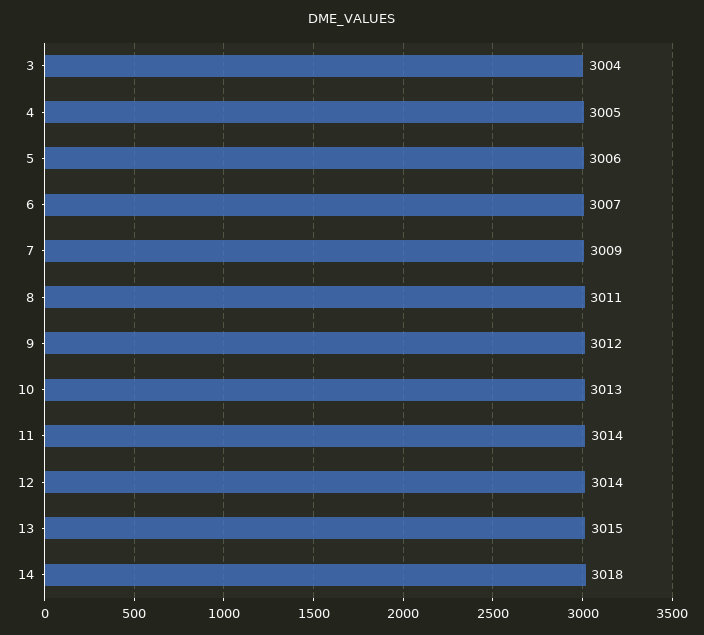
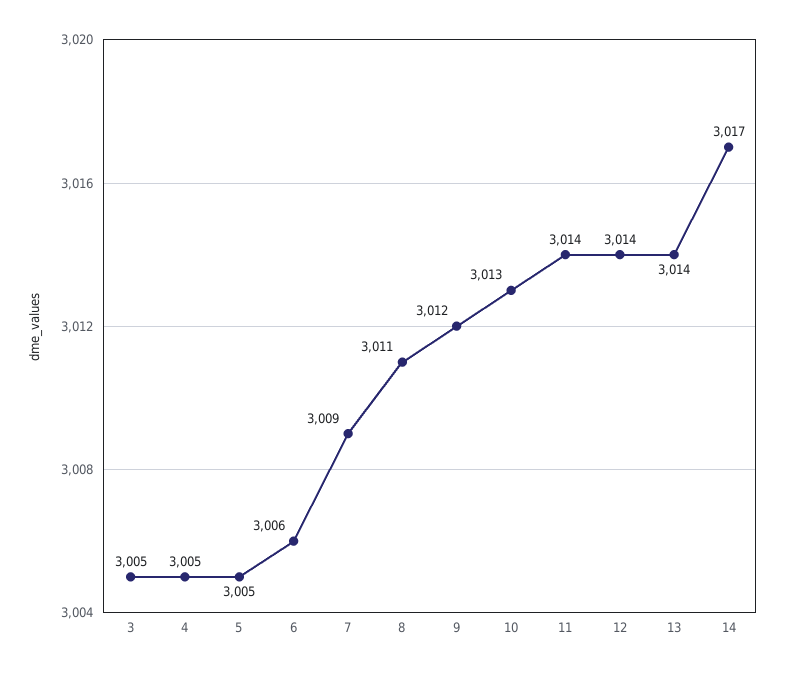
3: 3004 -> 3005
5: 3006 -> 3005
6: 3007 -> 3006
13: 3015 -> 3014
14: 3018 -> 3017

